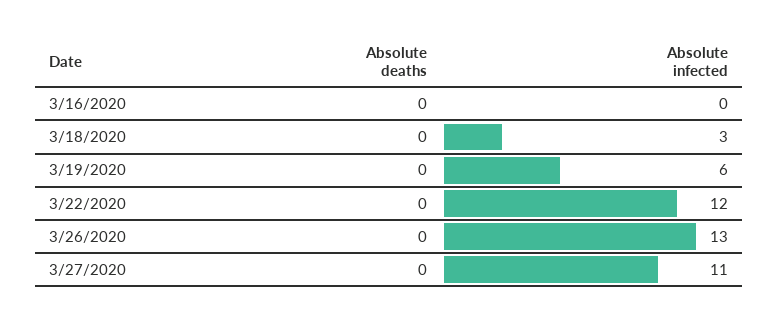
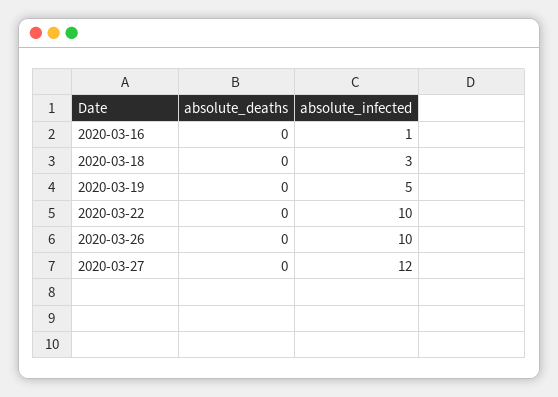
Absolute infected, 3/16/2020: 0 -> 1
Absolute infected, 3/19/2020: 6 -> 5
Absolute infected, 3/22/2020: 12 -> 10
Absolute infected, 3/26/2020: 13 -> 10
Absolute infected, 3/27/2020: 11 -> 12

